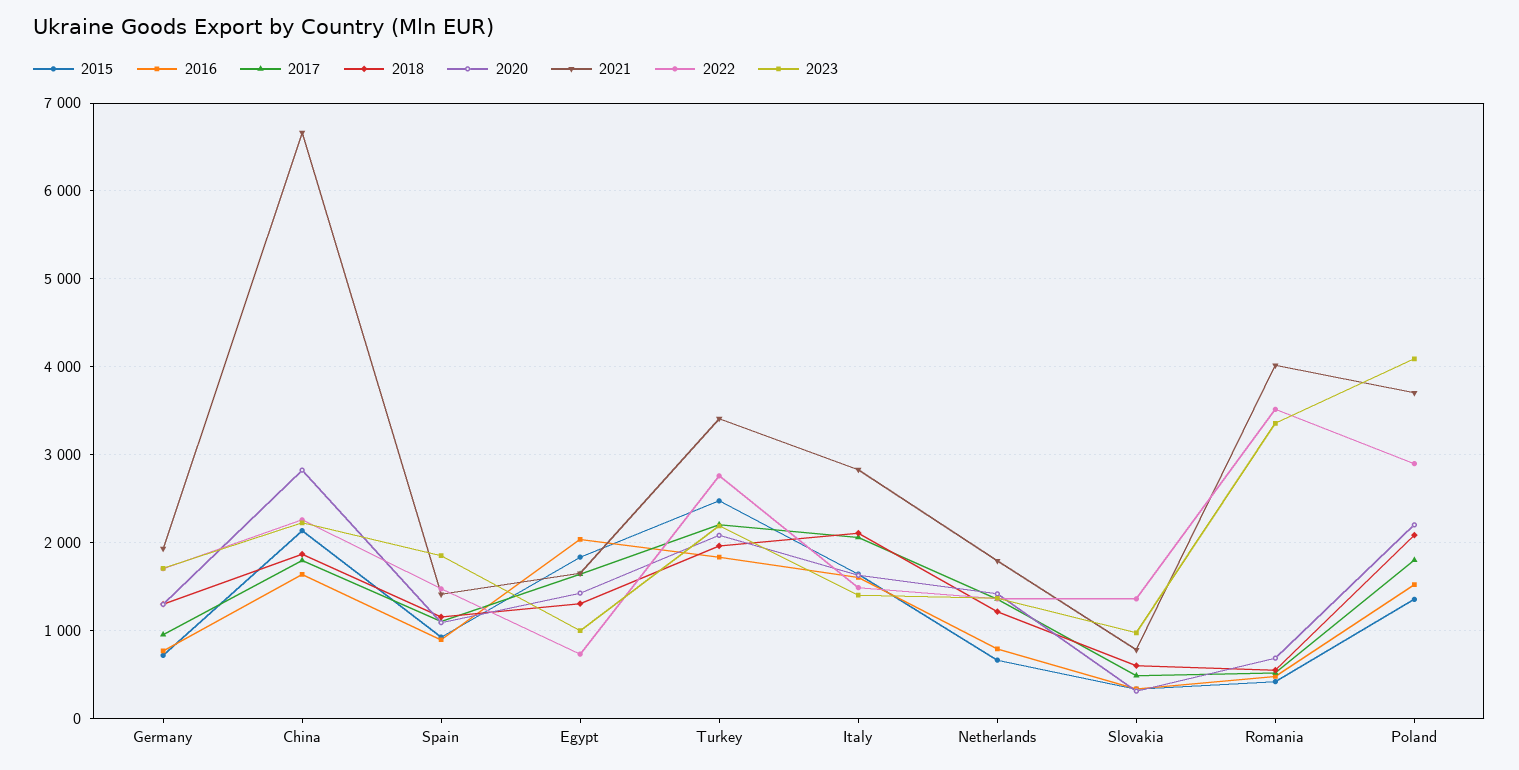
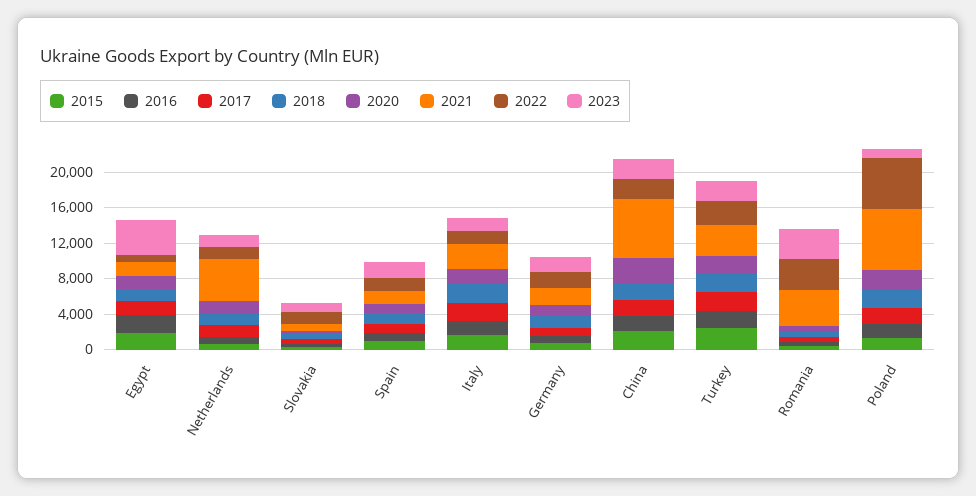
2023, Egypt: 1000 -> 4000
2021, Netherlands: 1800 -> 5000
2021, Poland: 3700 -> 7000
2022, Poland: 2900 -> 6000
2023, Poland: 4100 -> 1000

